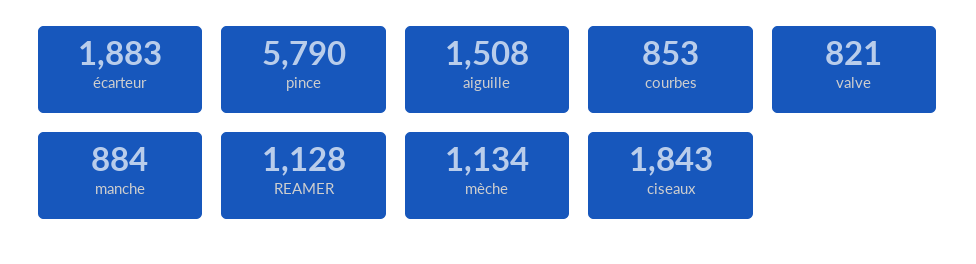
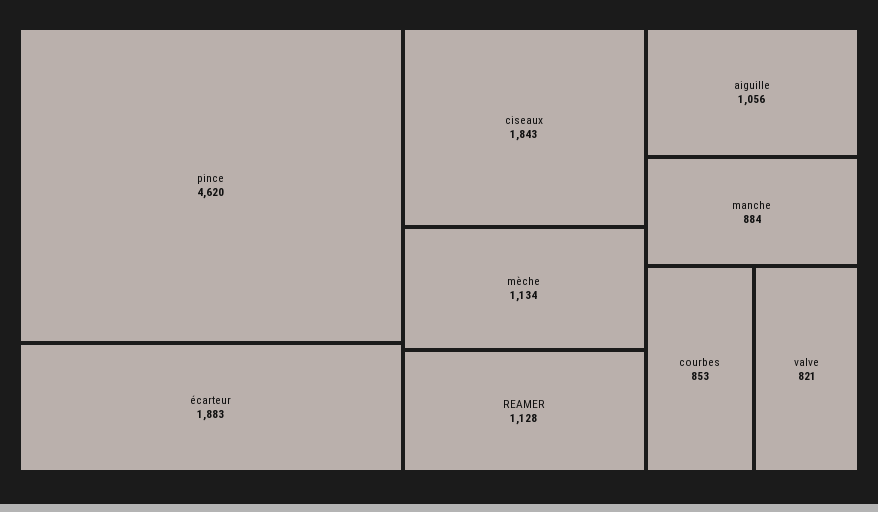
pince: 5790 -> 4620
aiguille: 1508 -> 1056

